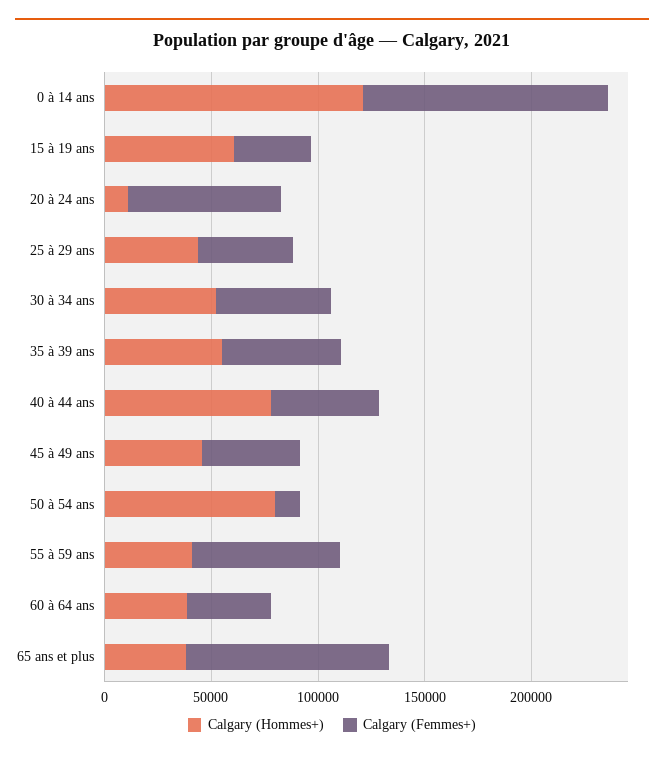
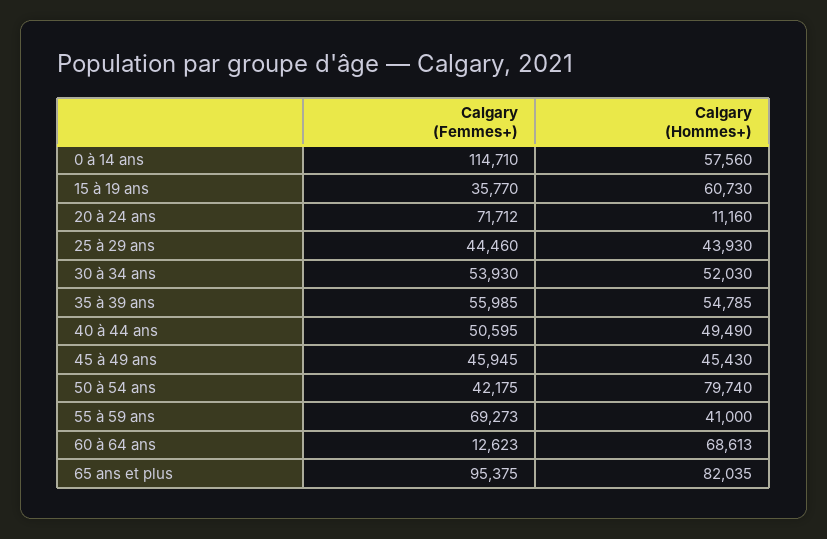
Calgary (Hommes+), 0 à 14 ans: 120000 -> 57560
Calgary (Hommes+), 40 à 44 ans: 80000 -> 49490
Calgary (Femmes+), 50 à 54 ans: 10000 -> 42175
Calgary (Hommes+), 60 à 64 ans: 40000 -> 68613
Calgary (Femmes+), 60 à 64 ans: 40000 -> 12623
Calgary (Hommes+), 65 ans et plus: 40000 -> 82035

